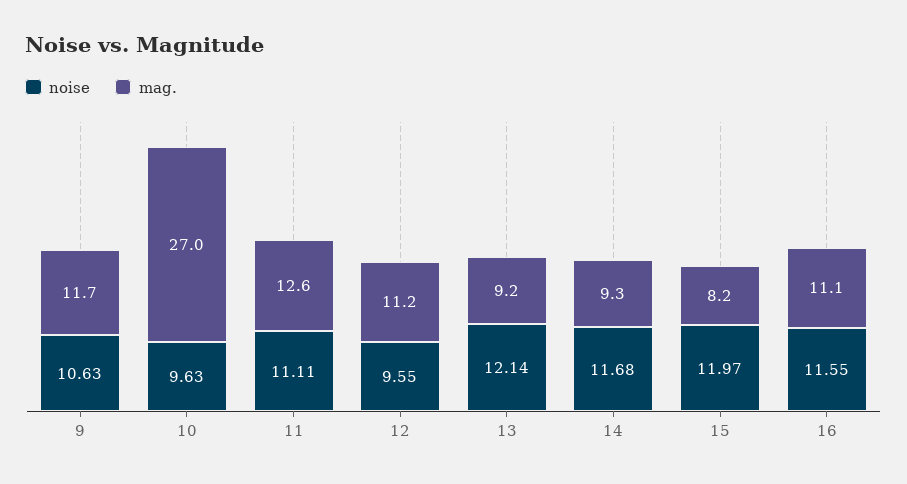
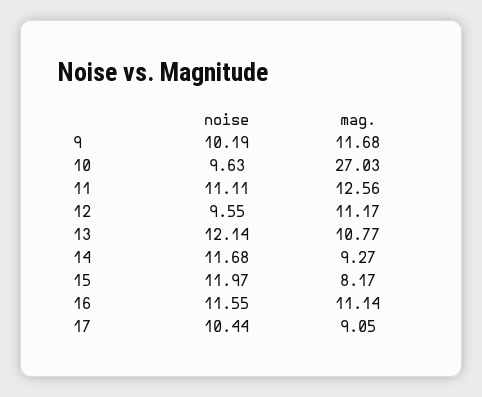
noise, 9: 10.63 -> 10.19
mag., 13: 9.2 -> 10.77
noise, 17: none -> 10.44
mag., 17: none -> 9.05

